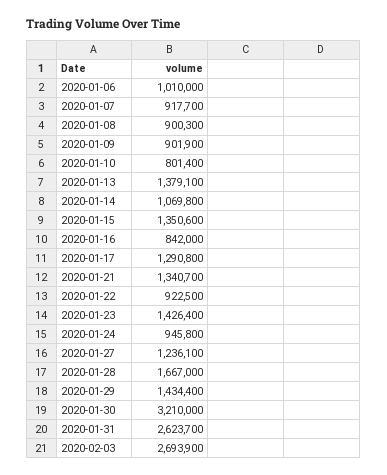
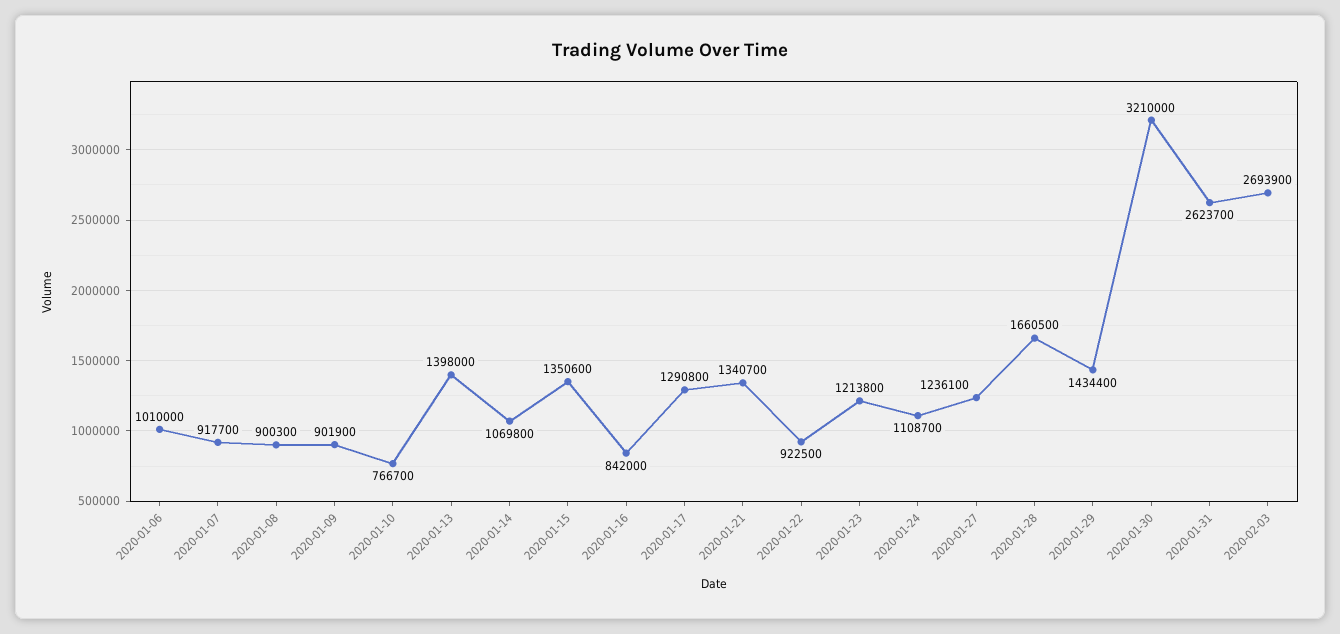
2020-01-10: 801400 -> 766700
2020-01-13: 1379100 -> 1398000
2020-01-23: 1426400 -> 1213800
2020-01-24: 945800 -> 1108700
2020-01-28: 1667000 -> 1660500

